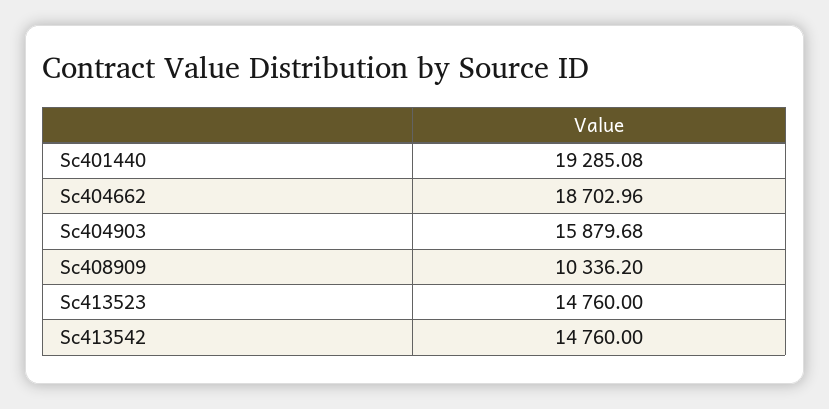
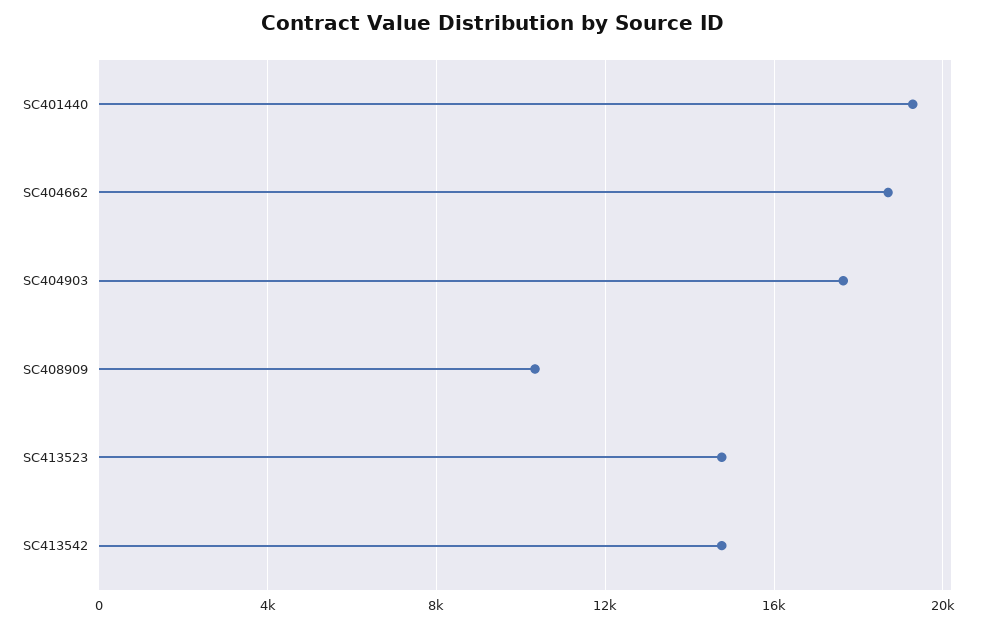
Sc404903: 15879.68 -> 17500

